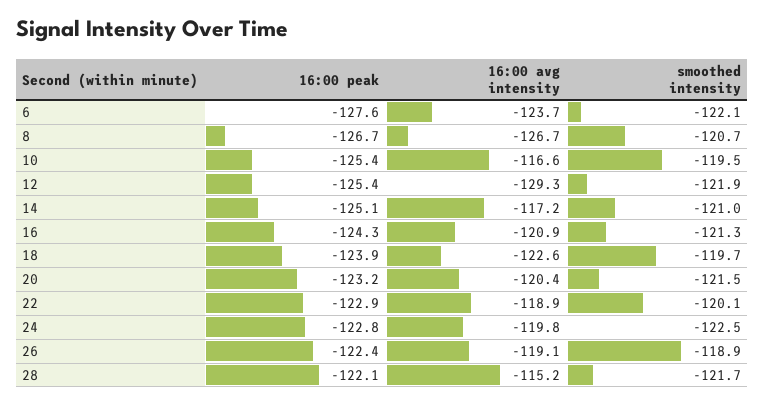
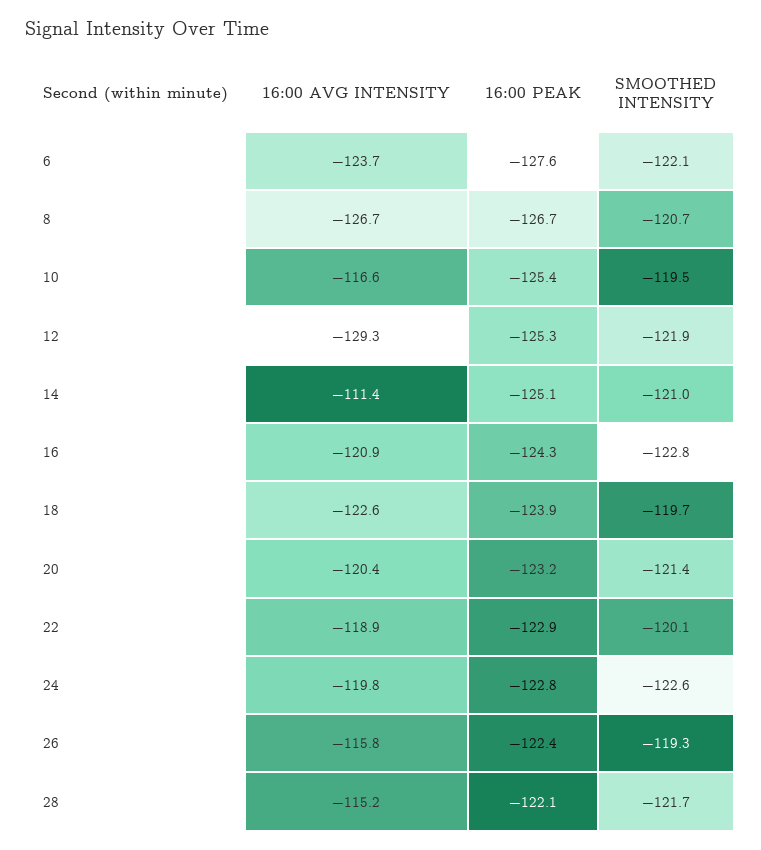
16:00 peak, 12: -125.4 -> -125.3
16:00 avg intensity, 14: -117.2 -> -111.4
smoothed intensity, 16: -121.3 -> -122.8
smoothed intensity, 20: -121.5 -> -121.4
smoothed intensity, 24: -122.5 -> -122.6
16:00 avg intensity, 26: -119.1 -> -115.8
smoothed intensity, 26: -118.9 -> -119.3

